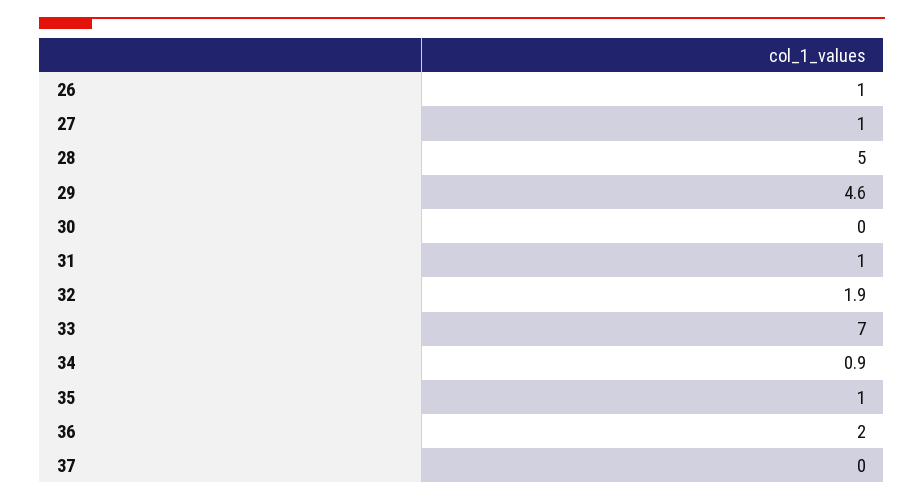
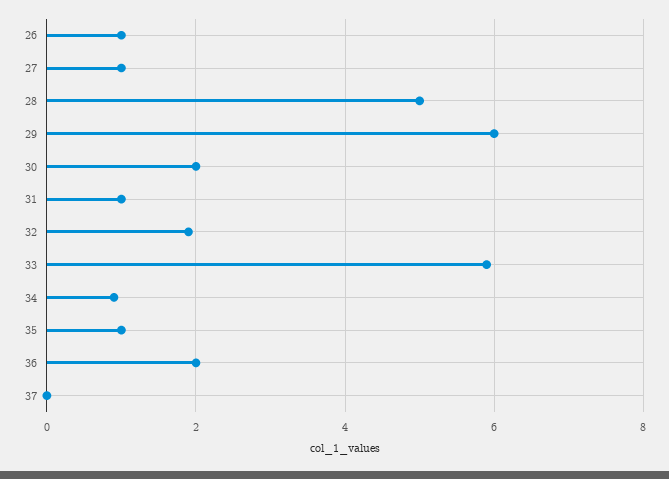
29: 4.6 -> 6
30: 0 -> 2
33: 7 -> 6

